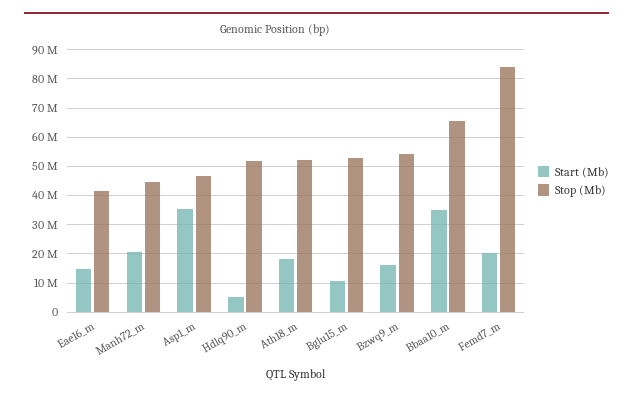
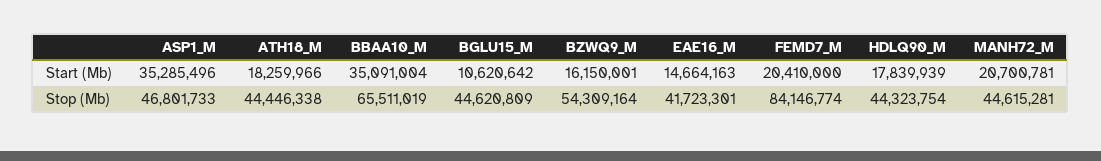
Start (Mb), Hdlq90_m: 5000000 -> 17839939
Stop (Mb), Hdlq90_m: 52500000 -> 44323754
Stop (Mb), Ath18_m: 52500000 -> 44446338
Stop (Mb), Bglu15_m: 52500000 -> 44620809

